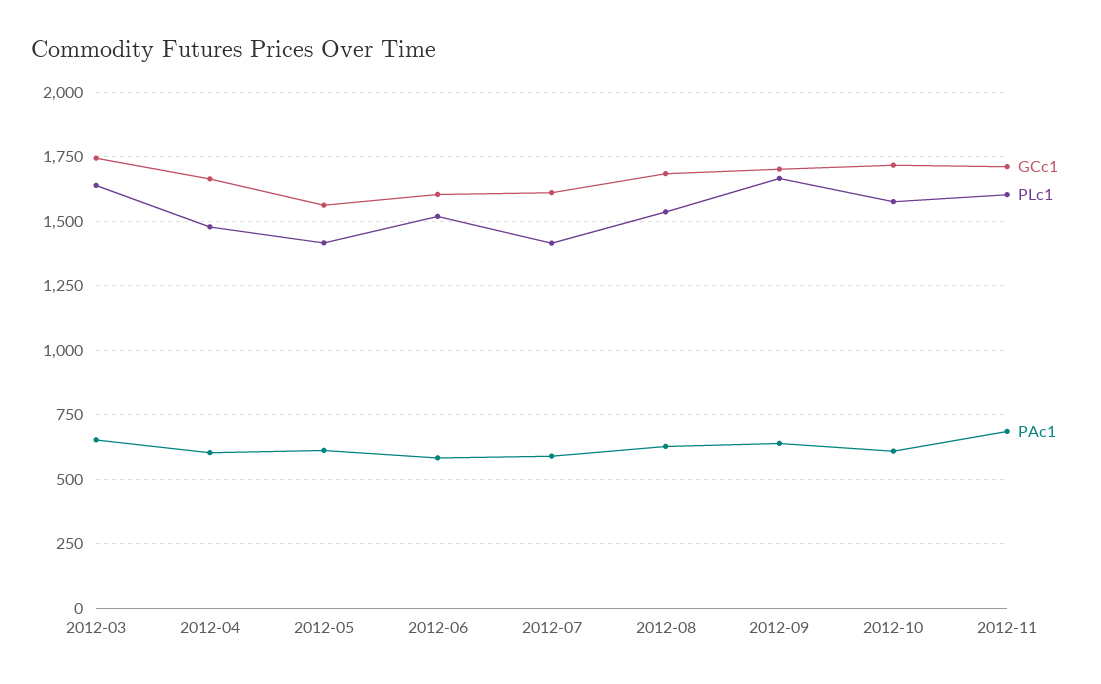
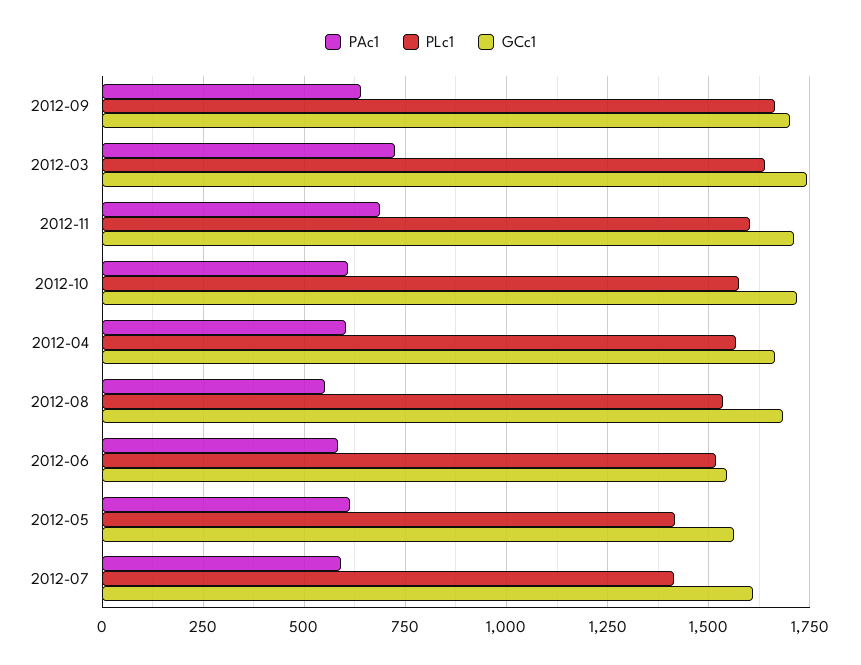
PAc1, 2012-03: 650 -> 725
PLc1, 2012-04: 1475 -> 1575
GCc1, 2012-06: 1600 -> 1550
PAc1, 2012-08: 625 -> 550

